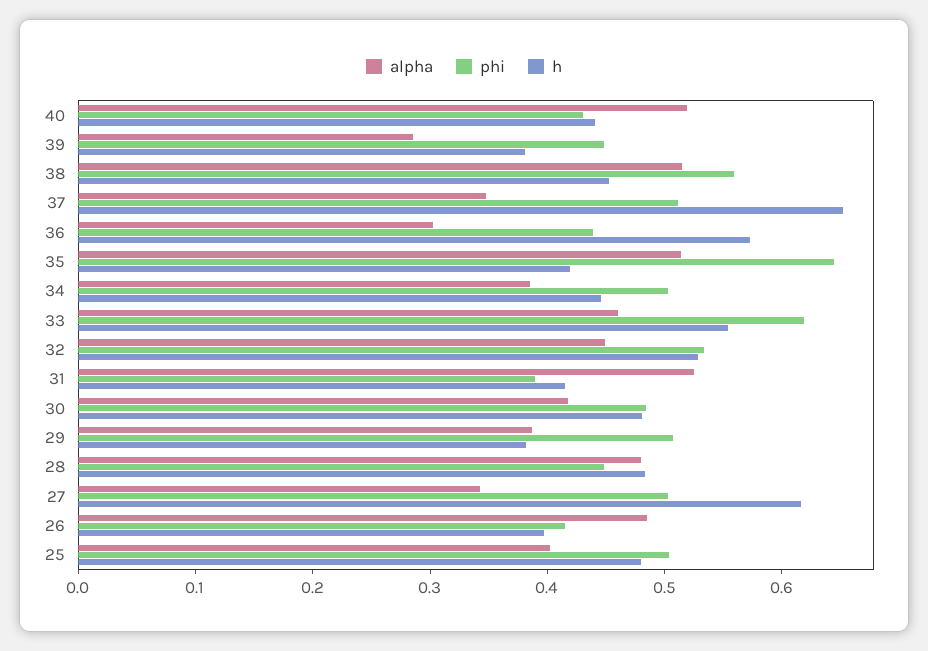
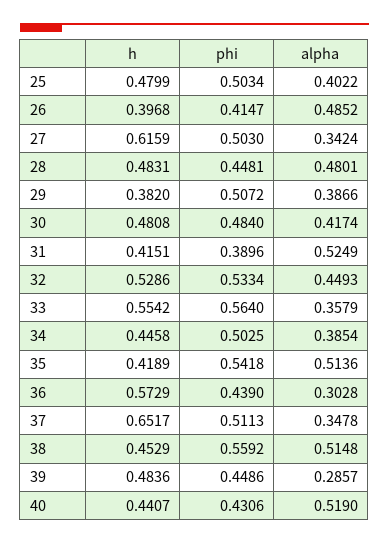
h, 39: 0.38 -> 0.4836
phi, 35: 0.64 -> 0.5418
alpha, 33: 0.46 -> 0.3579
phi, 33: 0.62 -> 0.564

